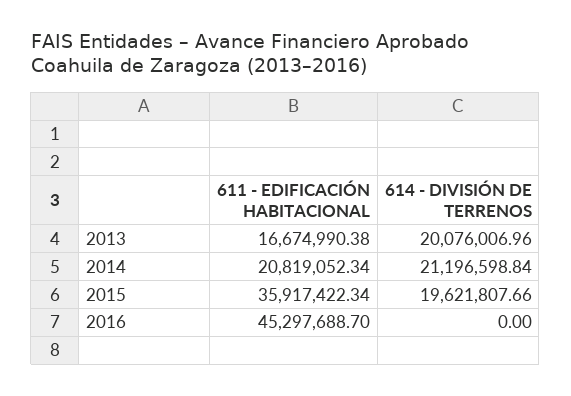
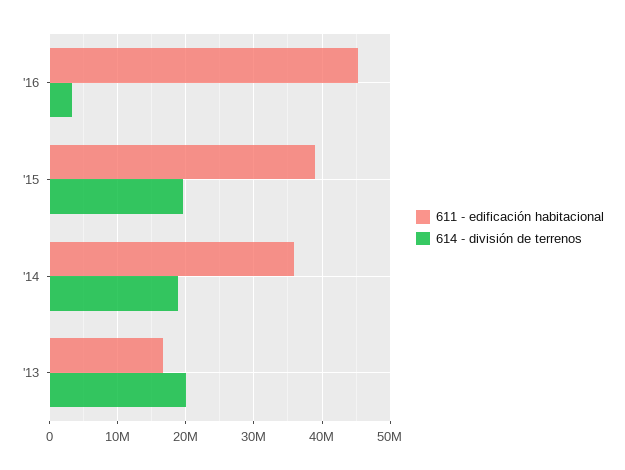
611 - EDIFICACIÓN HABITACIONAL, 2014: 20819052.34 -> 36000000
614 - DIVISIÓN DE TERRENOS, 2014: 21196598.84 -> 19000000
611 - EDIFICACIÓN HABITACIONAL, 2015: 35917422.34 -> 39000000
614 - DIVISIÓN DE TERRENOS, 2016: 0 -> 3000000

